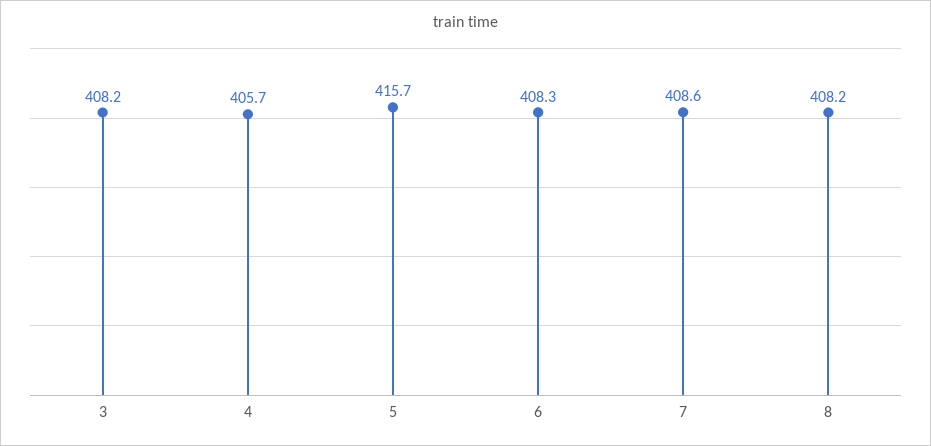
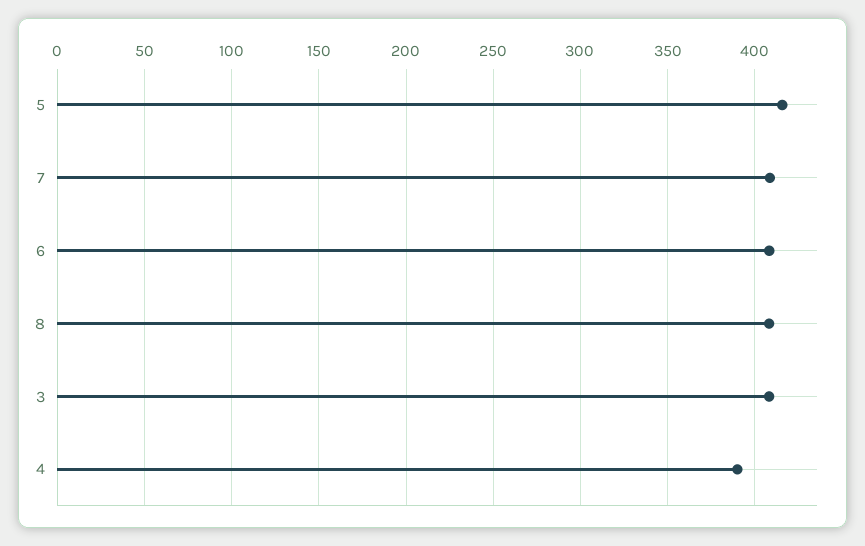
4: 405.7 -> 390

